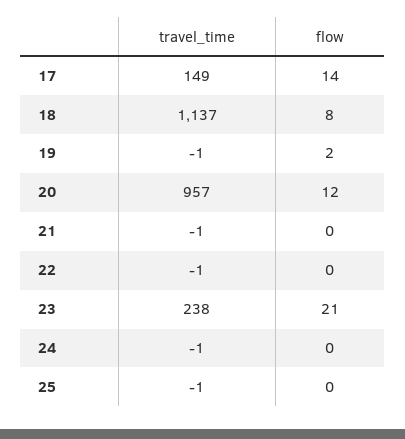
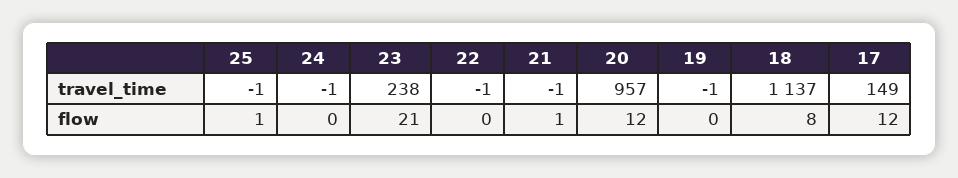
flow, 17: 14 -> 12
flow, 19: 2 -> 0
flow, 21: 0 -> 1
flow, 25: 0 -> 1

